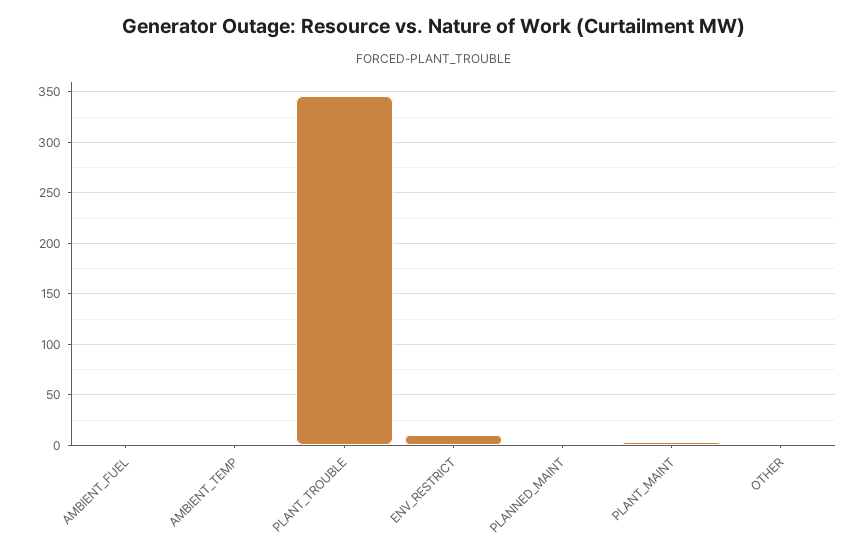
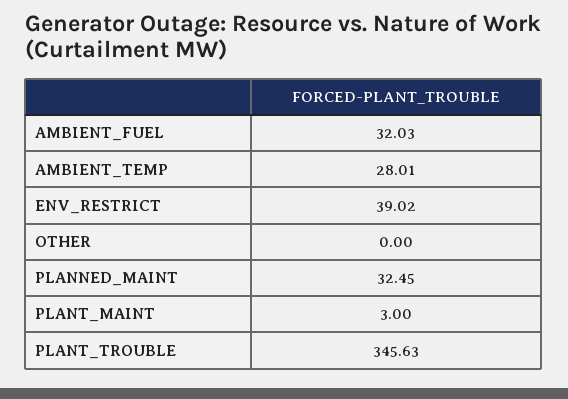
AMBIENT_FUEL: 0 -> 32.03
AMBIENT_TEMP: 0 -> 28.01
ENV_RESTRICT: 10 -> 39.02
PLANNED_MAINT: 0 -> 32.45

